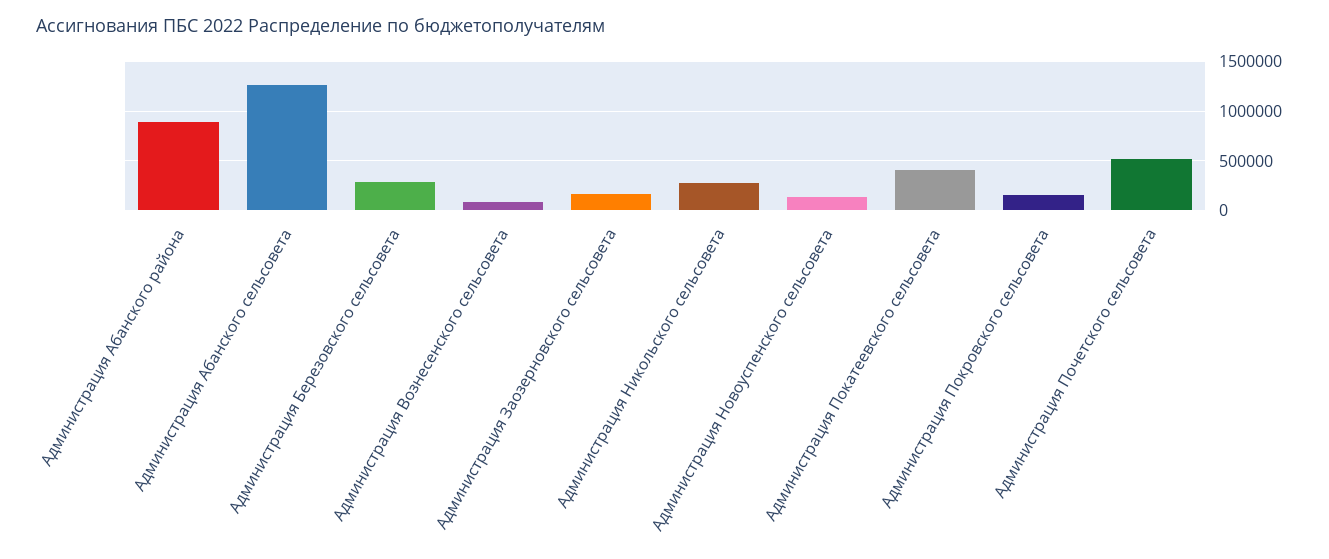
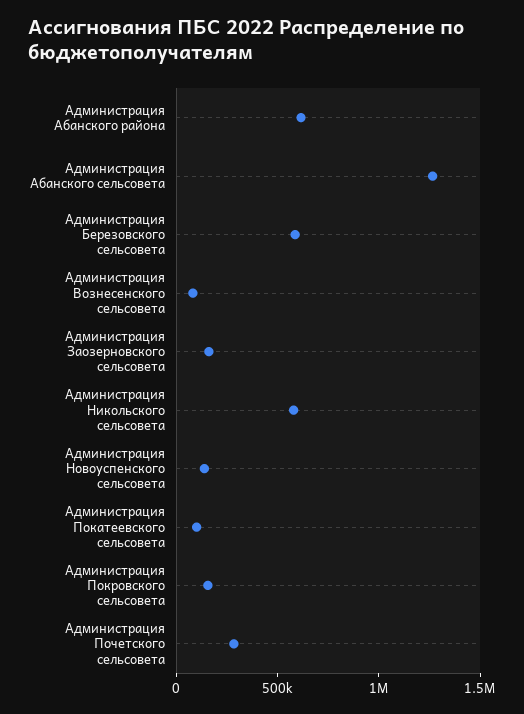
Администрация Абанского района: 900000 -> 600000
Администрация Березовского сельсовета: 300000 -> 600000
Администрация Никольского сельсовета: 300000 -> 600000
Администрация Покатеевского сельсовета: 400000 -> 100000
Администрация Почетского сельсовета: 500000 -> 300000

